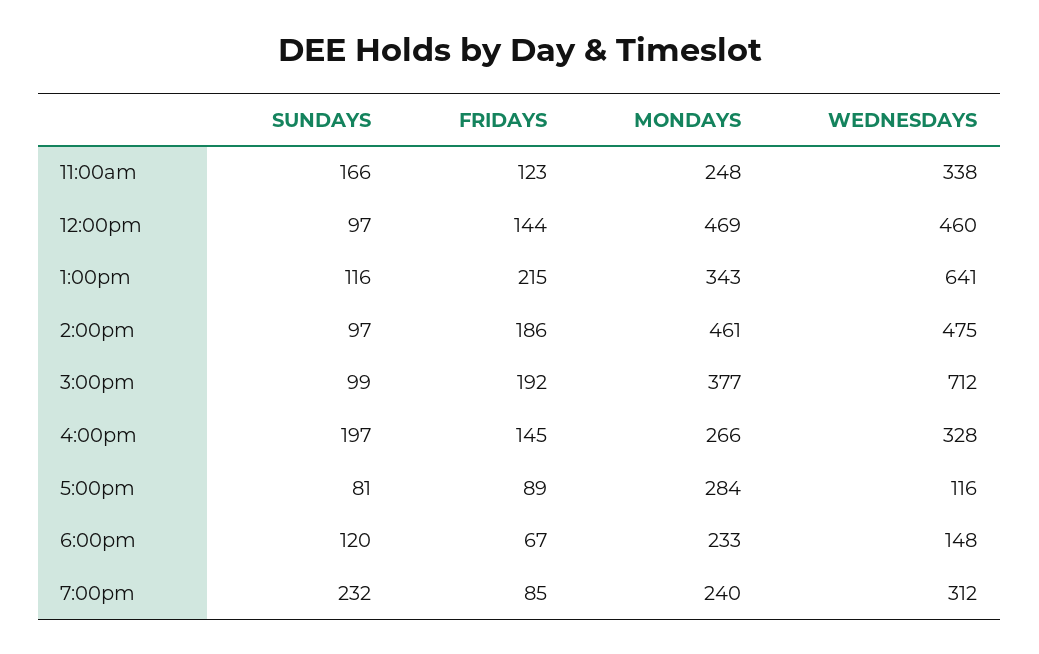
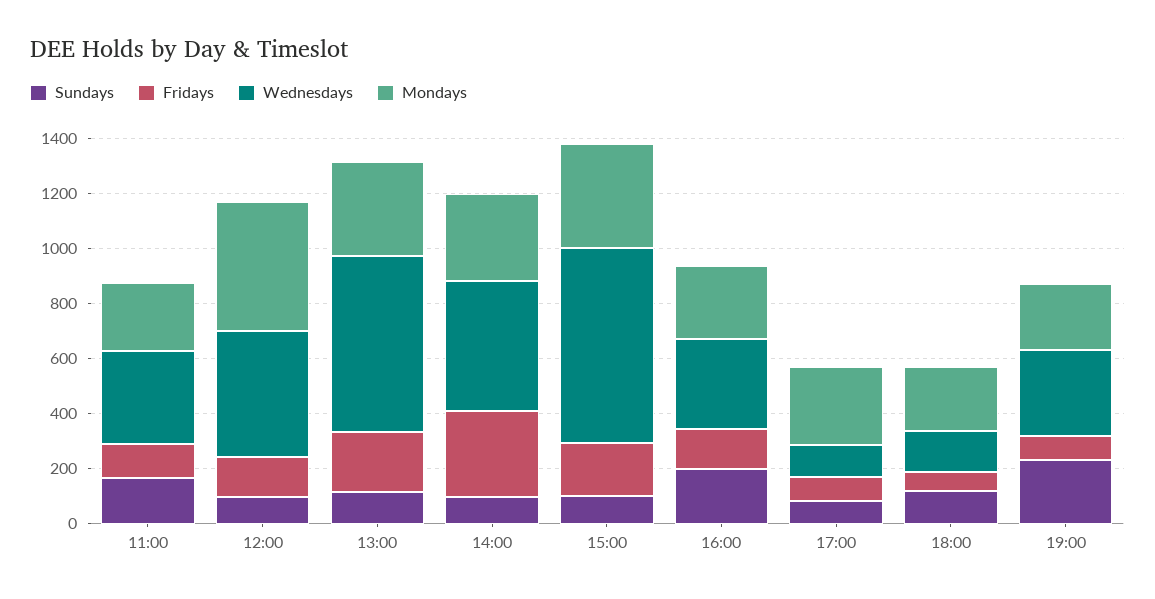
FRIDAYS, 2:00pm: 186 -> 300
MONDAYS, 2:00pm: 461 -> 300

